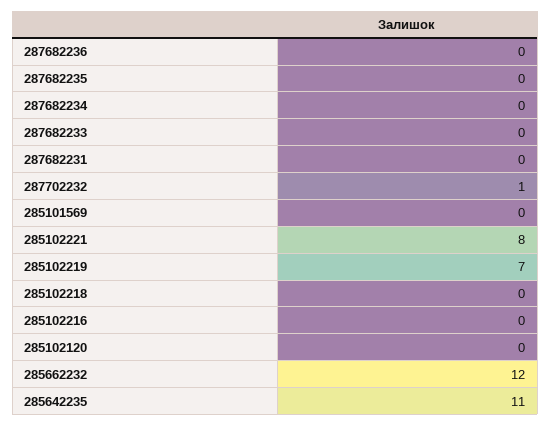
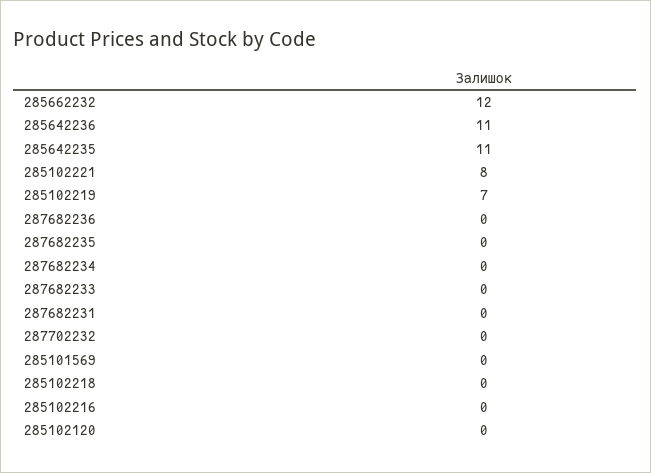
287702232: 1 -> 0
285642236: none -> 11

